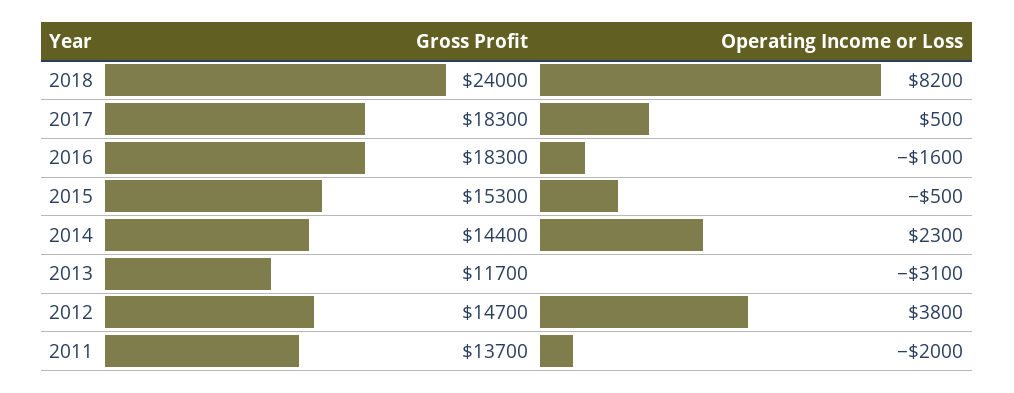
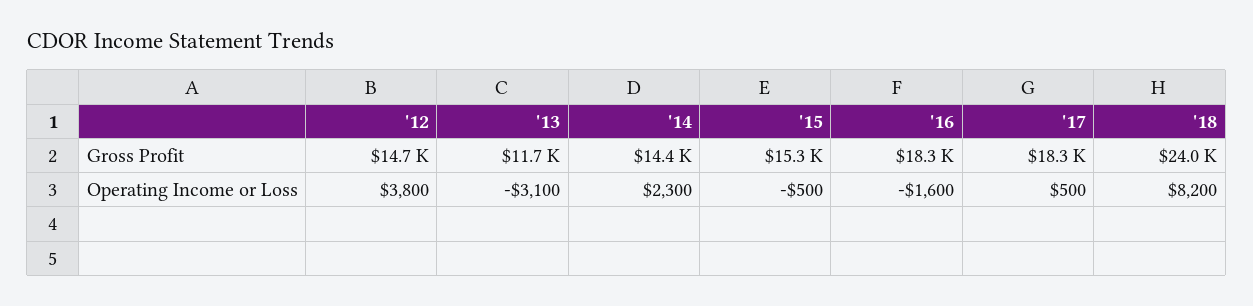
Gross Profit, 2011: 13700 -> none
Operating Income or Loss, 2011: -2000 -> none

